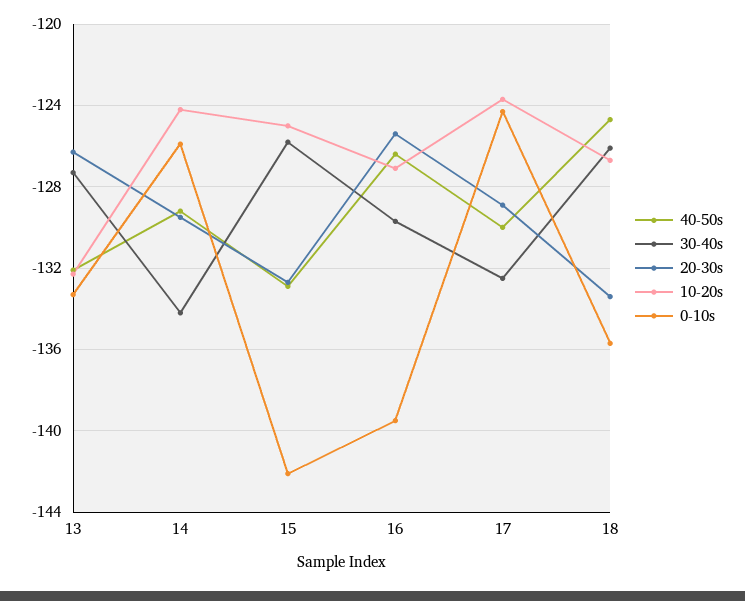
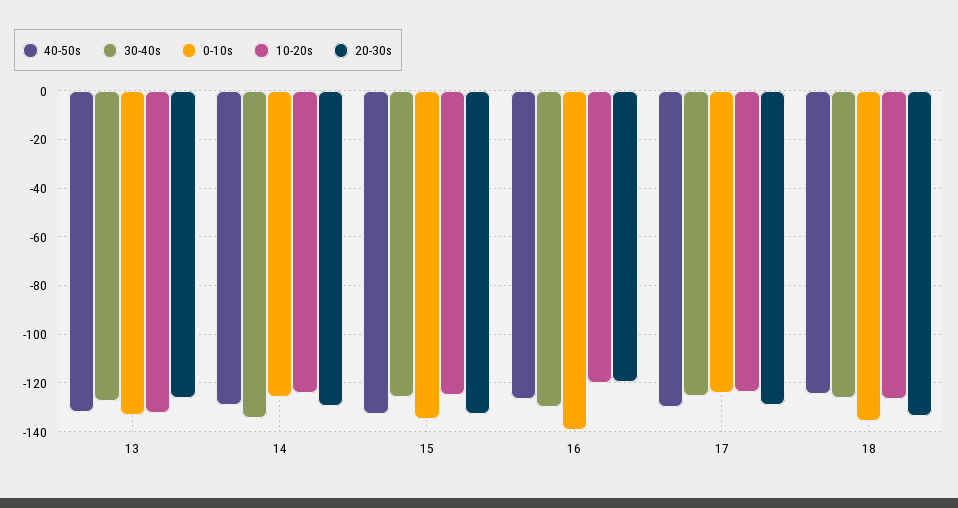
0-10s, 15: -142 -> -135
20-30s, 16: -125.5 -> -120
10-20s, 16: -127 -> -120
30-40s, 17: -132.5 -> -125

